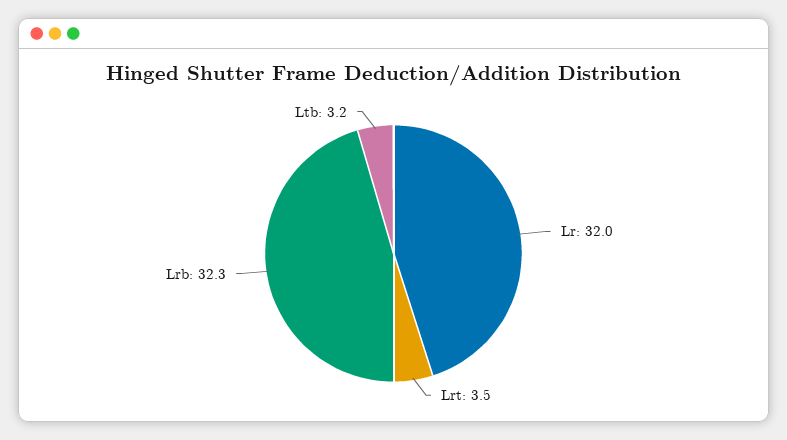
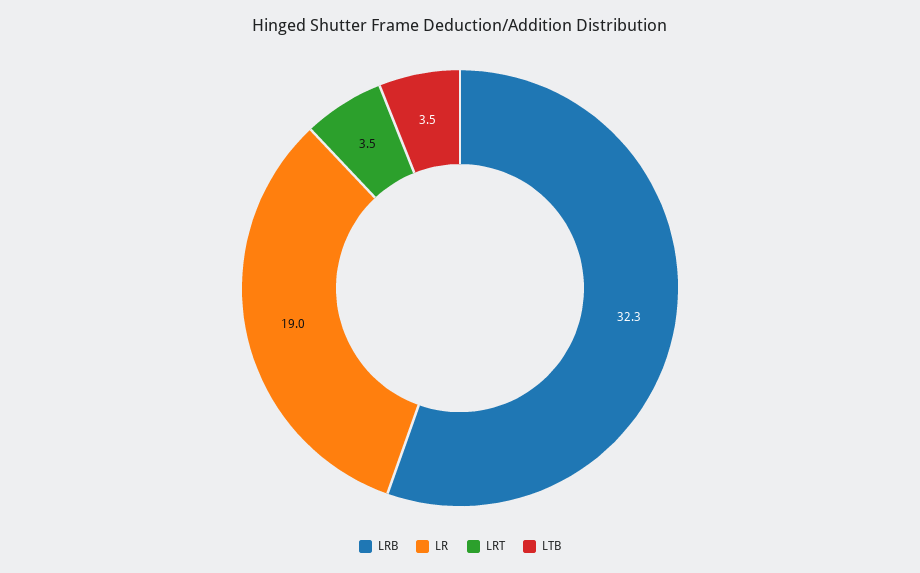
Lr: 32 -> 19
Ltb: 3.2 -> 3.5

